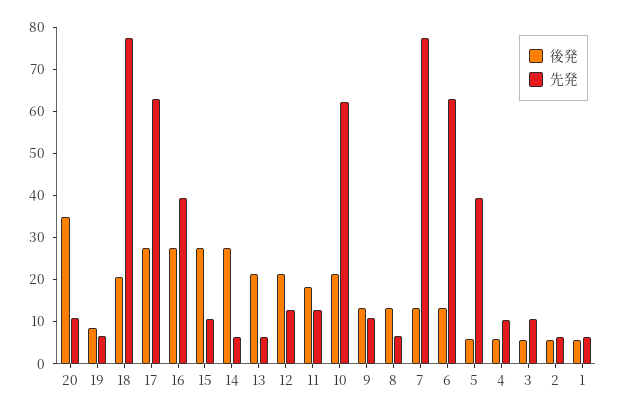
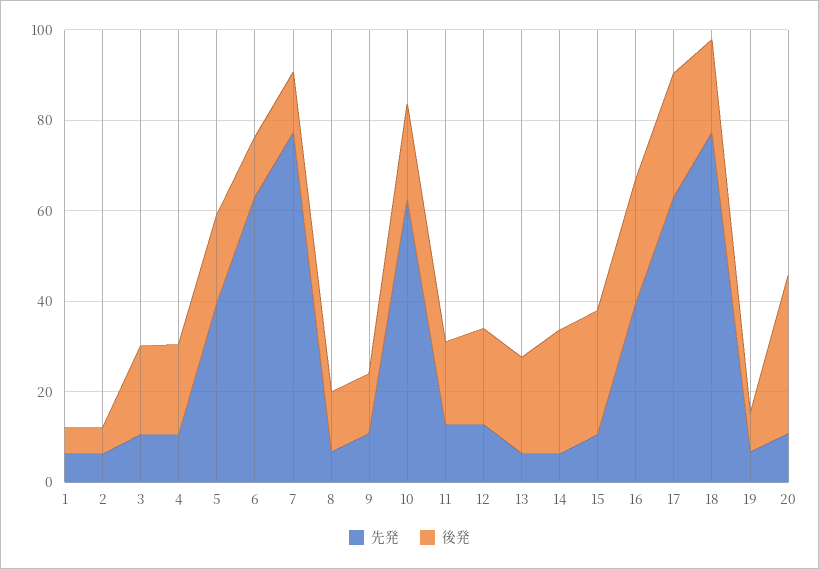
後発, 5: 6 -> 20
後発, 4: 6 -> 20
後発, 3: 6 -> 20

